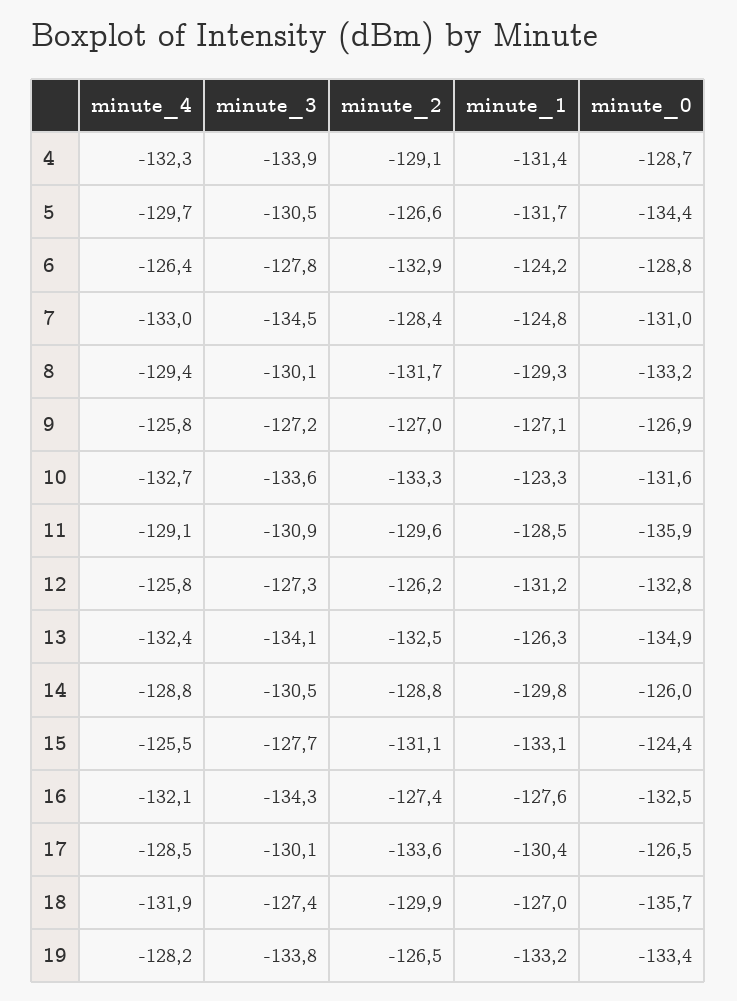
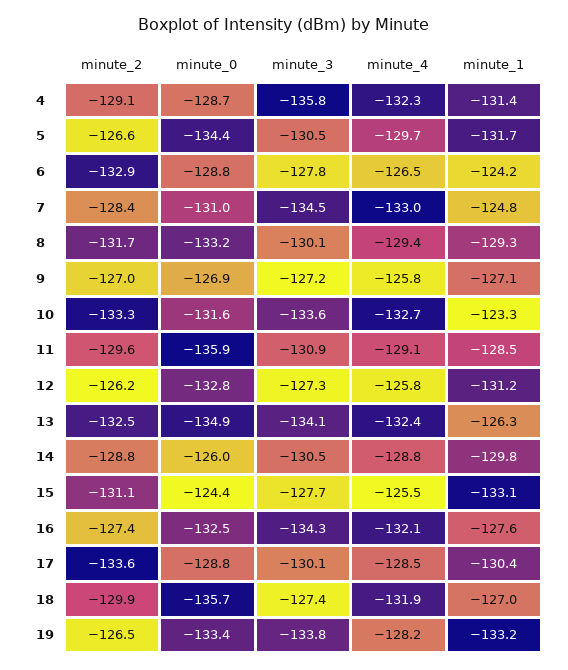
minute_3, 4: -133.9 -> -135.8
minute_4, 6: -126.4 -> -126.5
minute_0, 17: -126.5 -> -128.8

